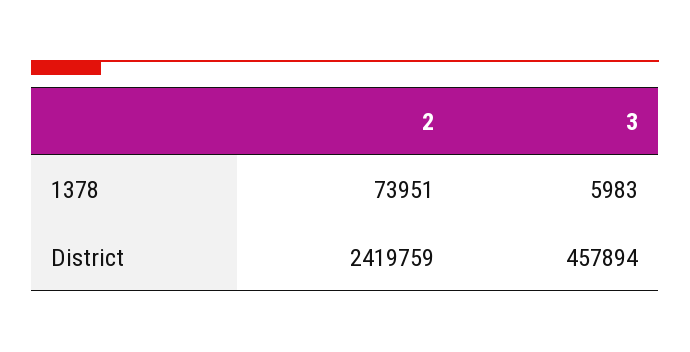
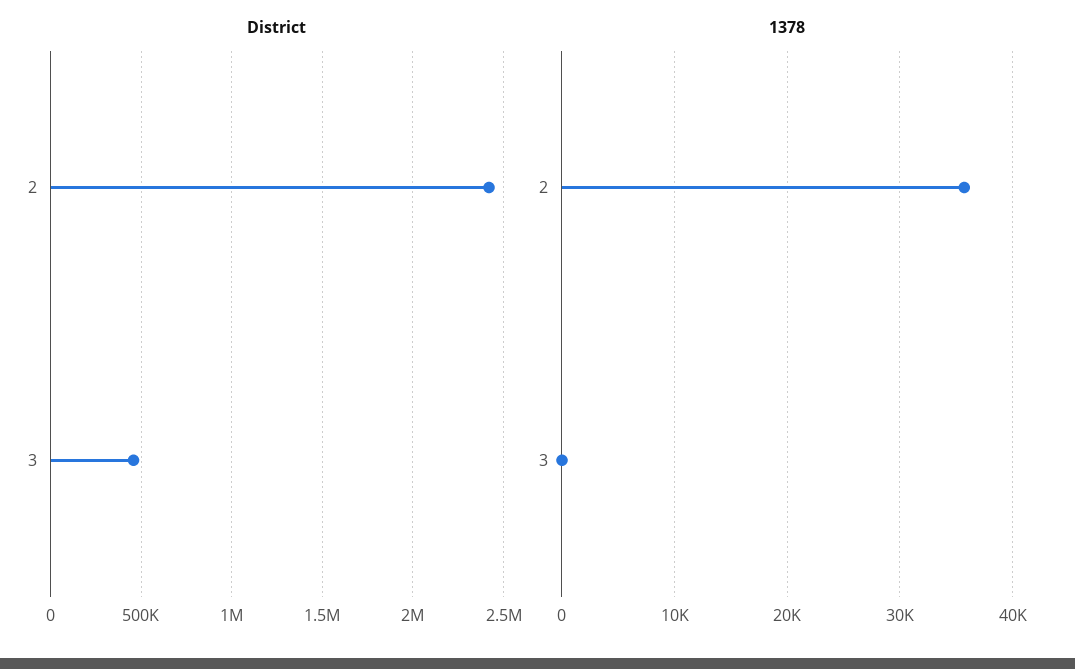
1378, 2: 73951 -> 36000
1378, 3: 5983 -> 0

